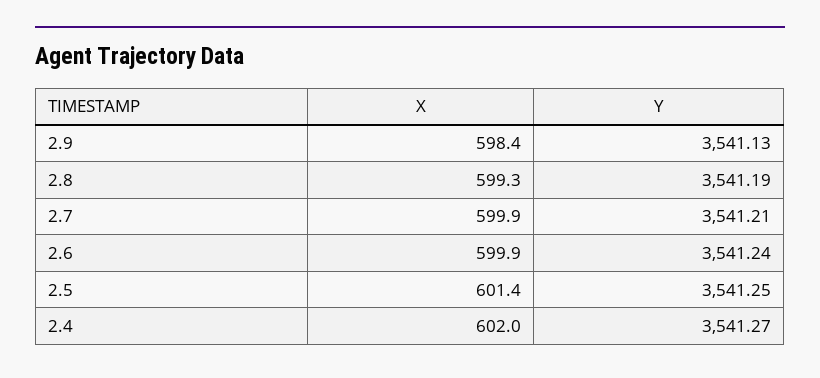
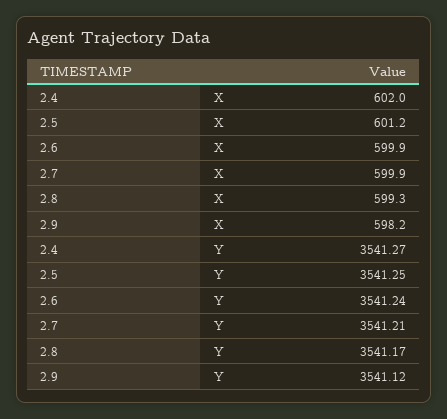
X, 2.9: 598.4 -> 598.2
Y, 2.9: 3541.13 -> 3541.12
Y, 2.8: 3541.19 -> 3541.17
X, 2.5: 601.4 -> 601.2

